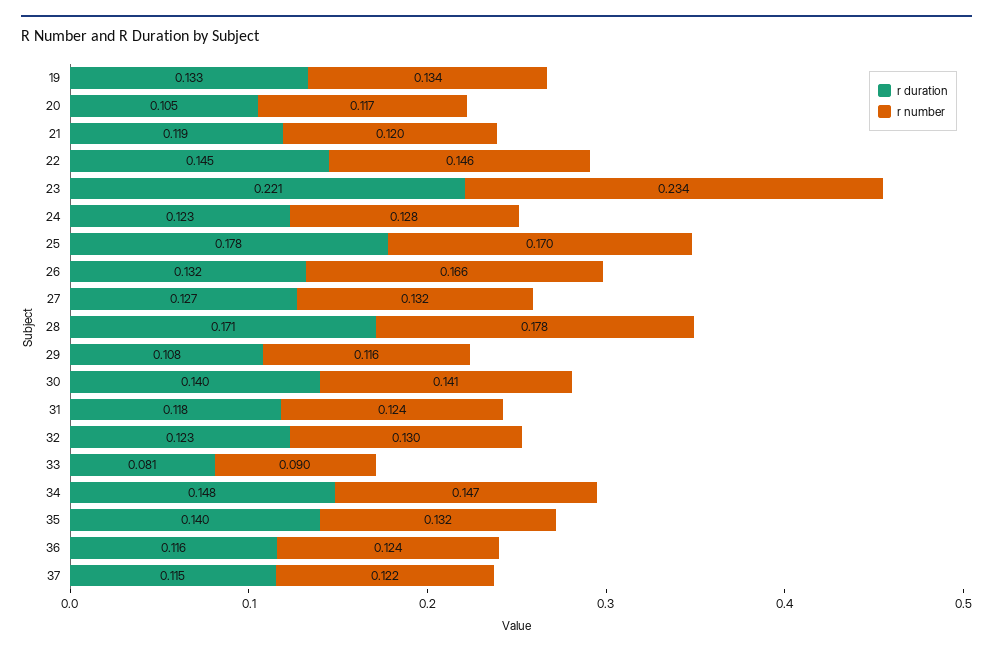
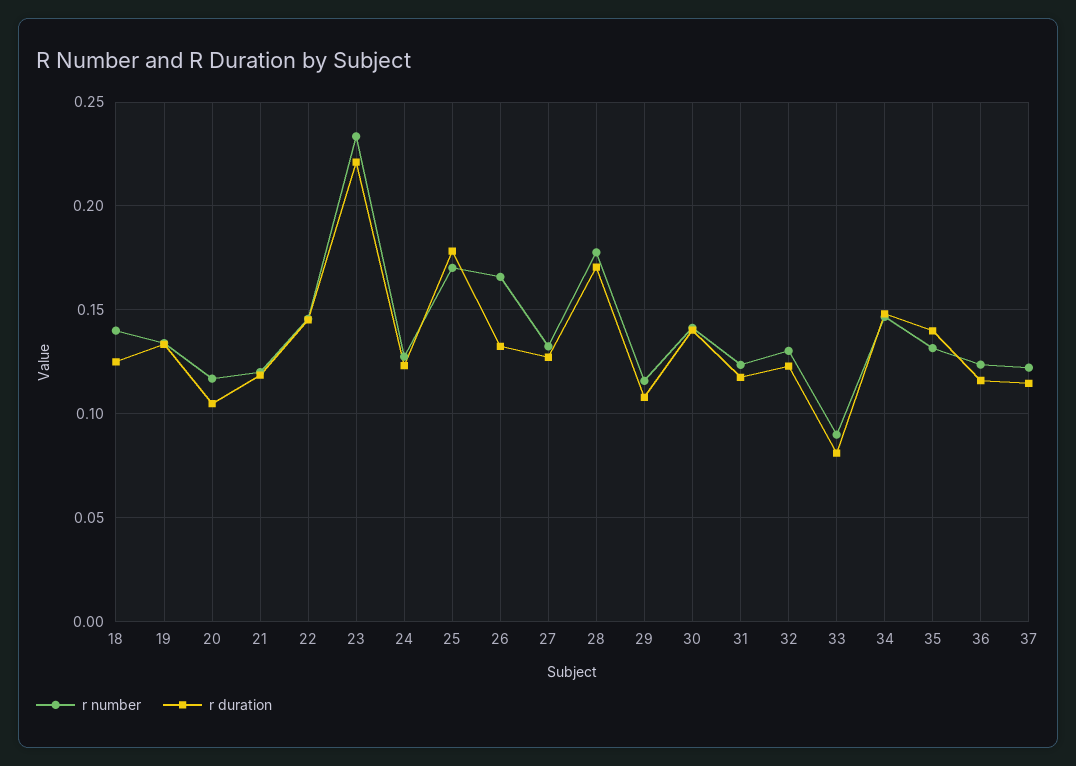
r number, 18: none -> 0.14
r duration, 18: none -> 0.125

